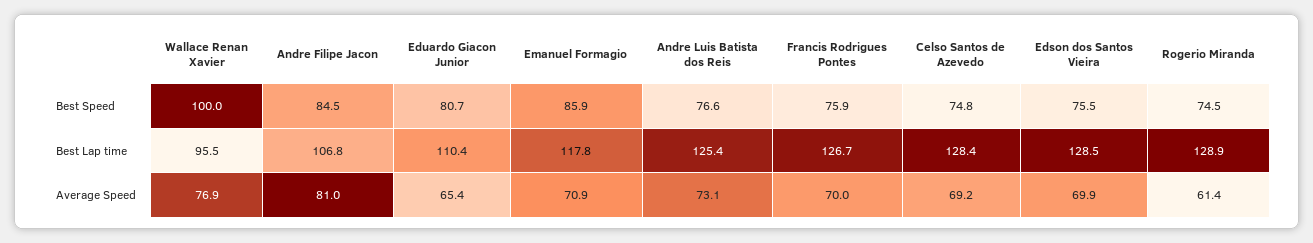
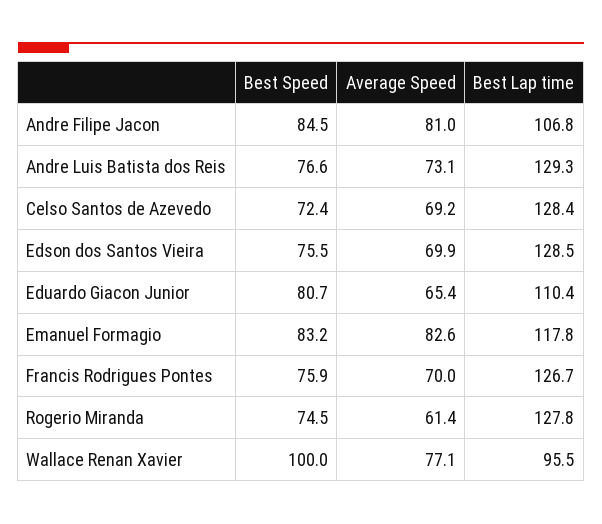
Emanuel Formagio, Best Speed: 85.9 -> 83.2
Celso Santos de Azevedo, Best Speed: 74.8 -> 72.4
Andre Luis Batista dos Reis, Best Lap time: 125.4 -> 129.3
Rogerio Miranda, Best Lap time: 128.9 -> 127.8
Wallace Renan Xavier, Average Speed: 76.9 -> 77.1
Emanuel Formagio, Average Speed: 70.9 -> 82.6

